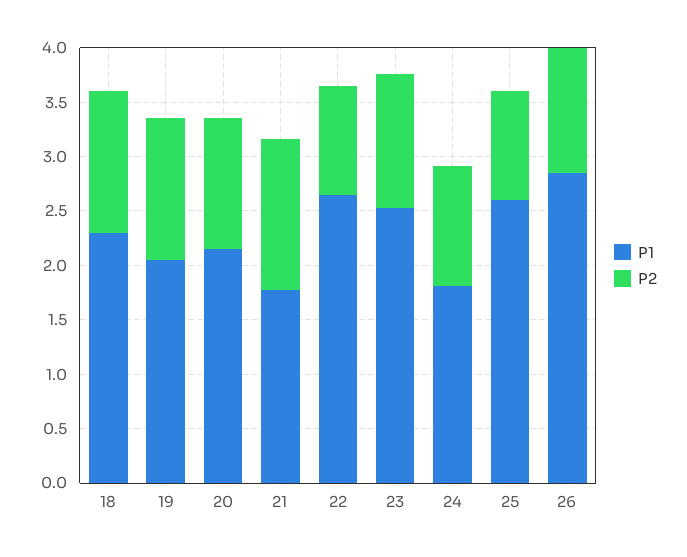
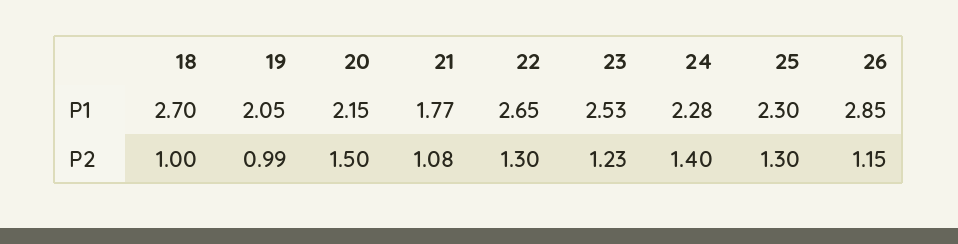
P1, 18: 2.3 -> 2.7
P2, 18: 1.3 -> 1
P2, 19: 1.3 -> 0.99
P2, 20: 1.2 -> 1.5
P2, 21: 1.4 -> 1.08
P2, 22: 1 -> 1.3
P1, 24: 1.8 -> 2.28
P2, 24: 1.1 -> 1.4
P1, 25: 2.6 -> 2.3
P2, 25: 1 -> 1.3

